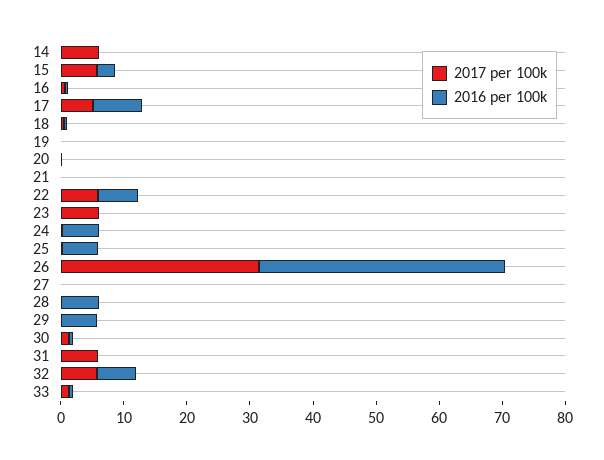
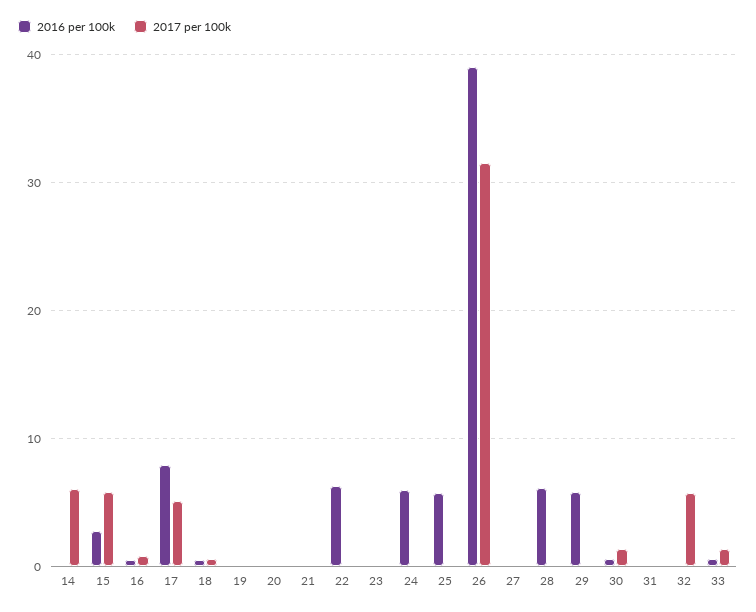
2017 per 100k, 22: 6 -> 0
2017 per 100k, 23: 6 -> 0
2017 per 100k, 31: 6 -> 0
2016 per 100k, 32: 6 -> 0

